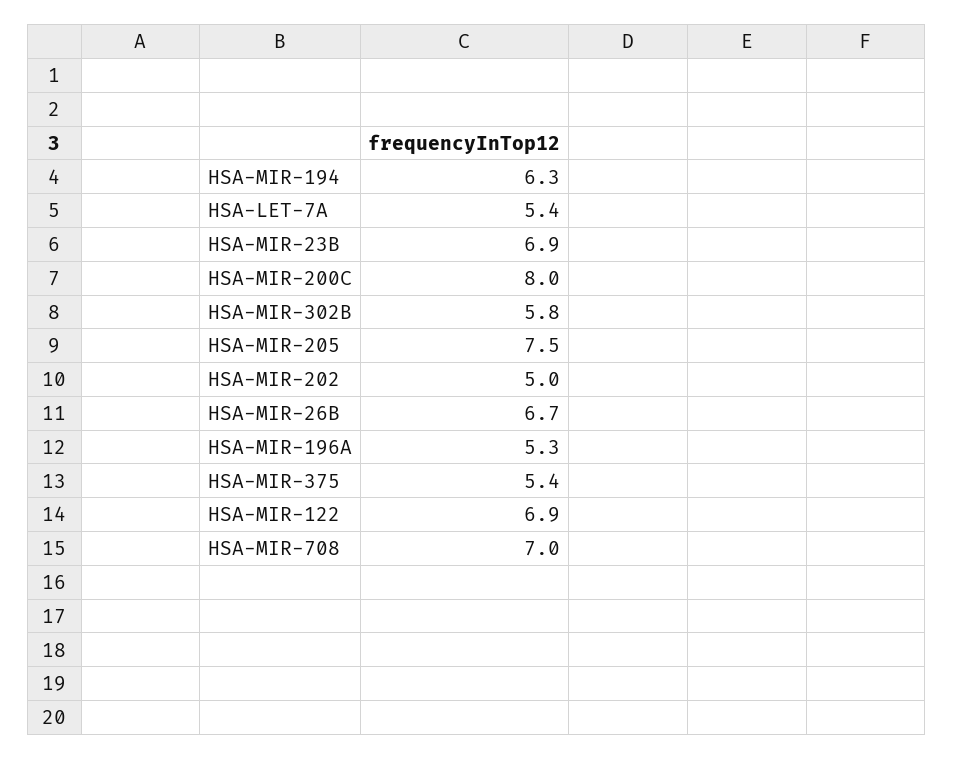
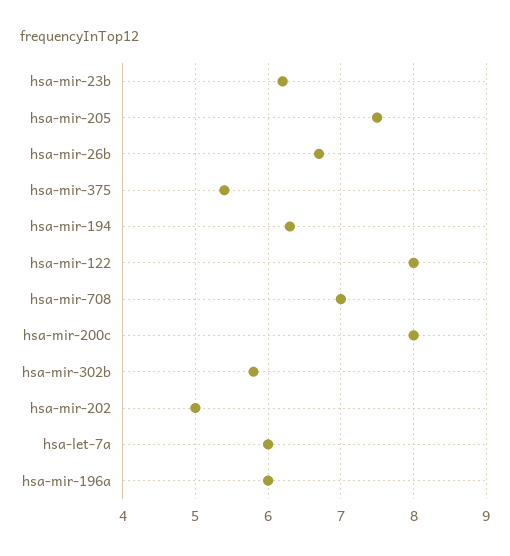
HSA-LET-7A: 5.4 -> 6
HSA-MIR-23B: 6.9 -> 6.2
HSA-MIR-196A: 5.3 -> 6
HSA-MIR-122: 6.9 -> 8

